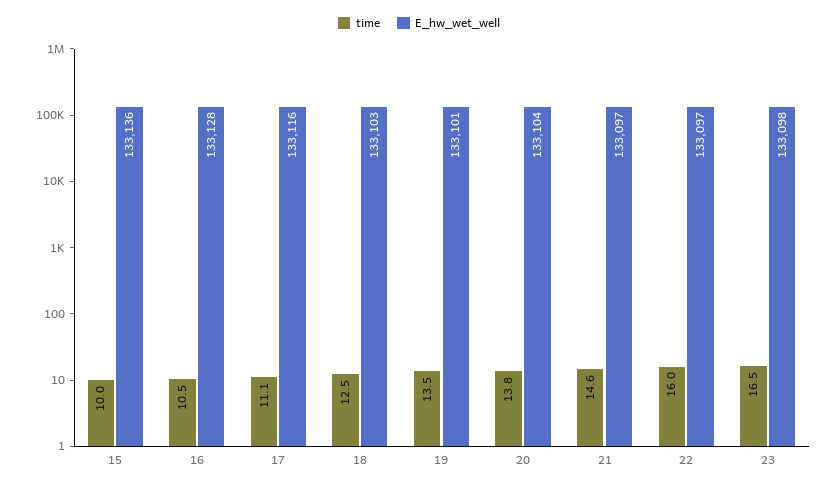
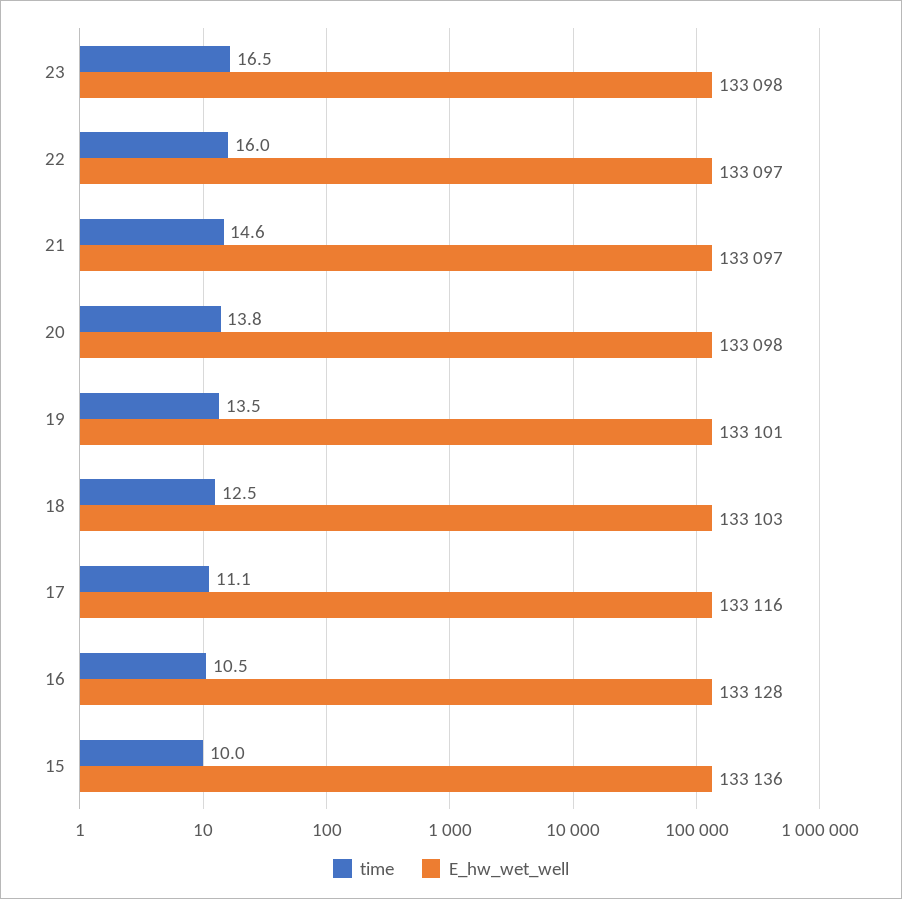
E_hw_wet_well, 20: 133104 -> 133098

